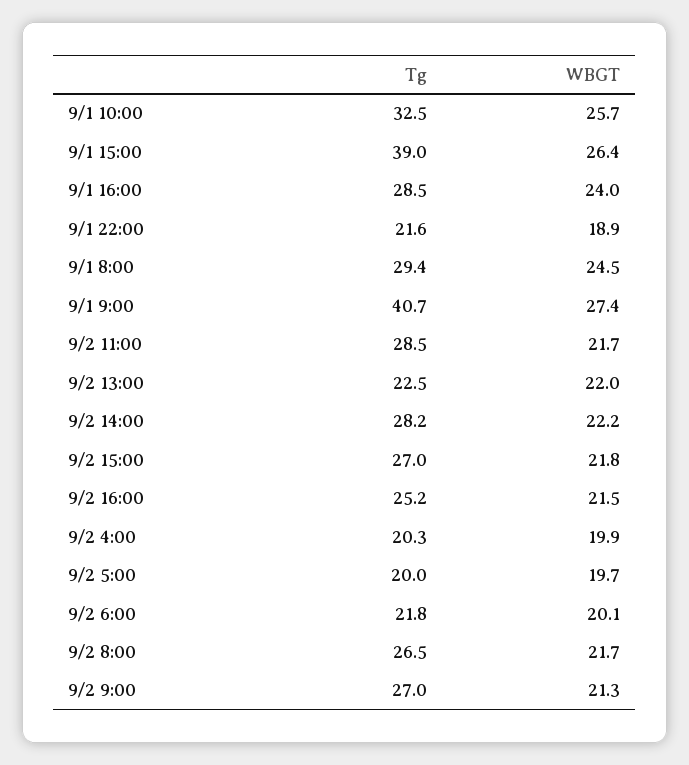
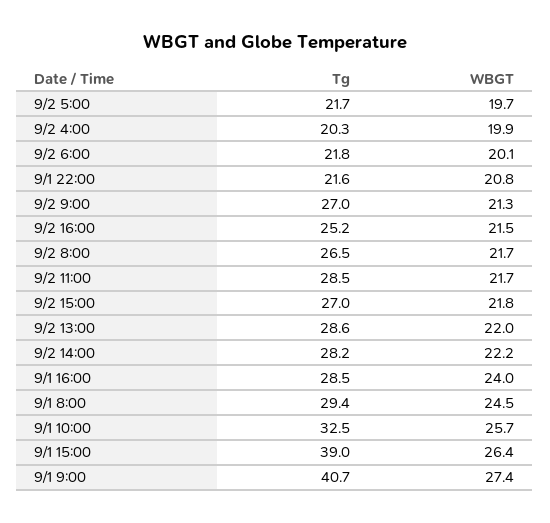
WBGT, 9/1 22:00: 18.9 -> 20.8
Tg, 9/2 13:00: 22.5 -> 28.6
Tg, 9/2 5:00: 20 -> 21.7

